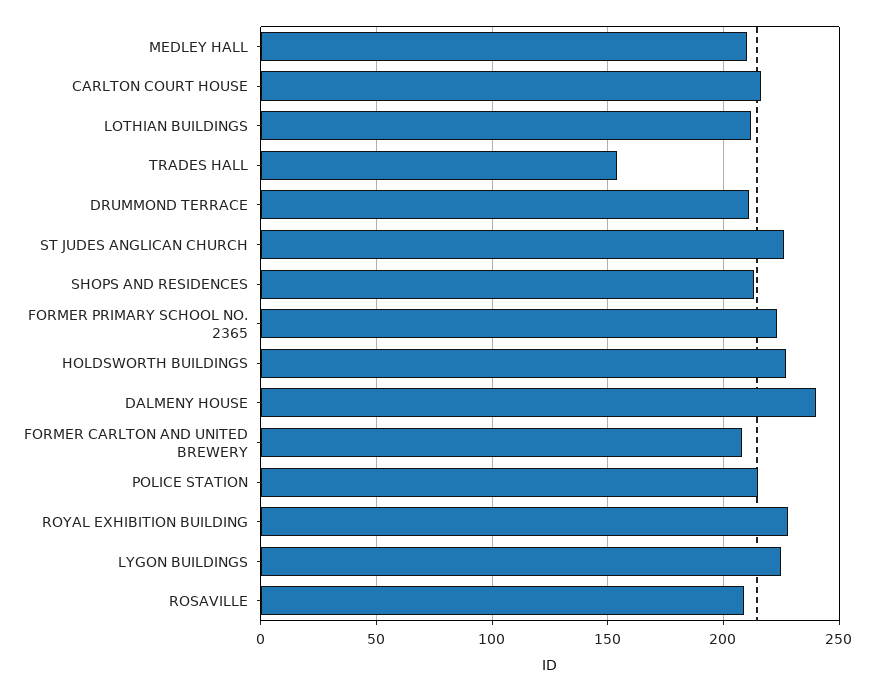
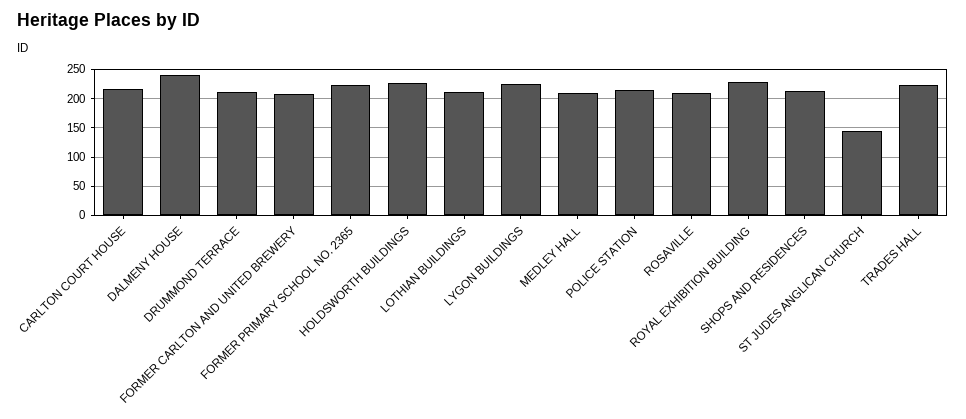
TRADES HALL: 155 -> 225
ST JUDES ANGLICAN CHURCH: 225 -> 150

